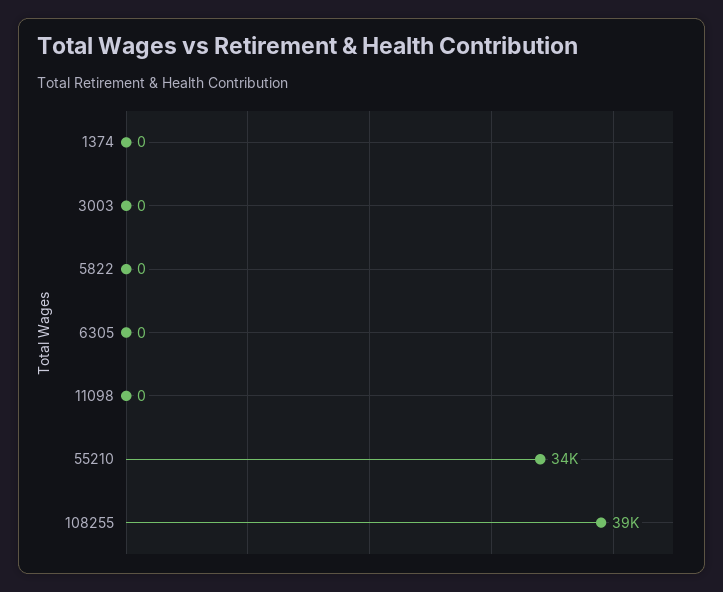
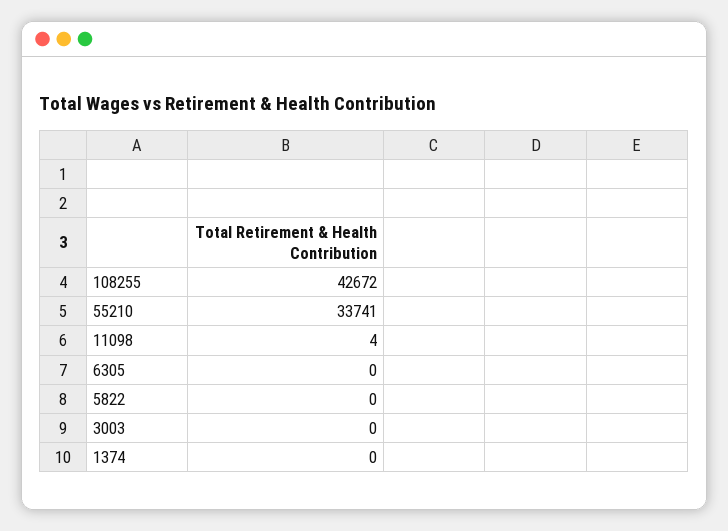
11098: 0 -> 4
108255: 39000 -> 42672

